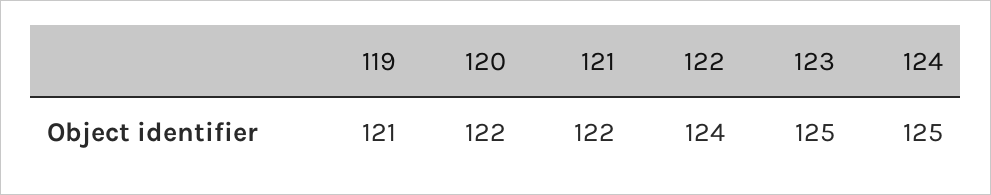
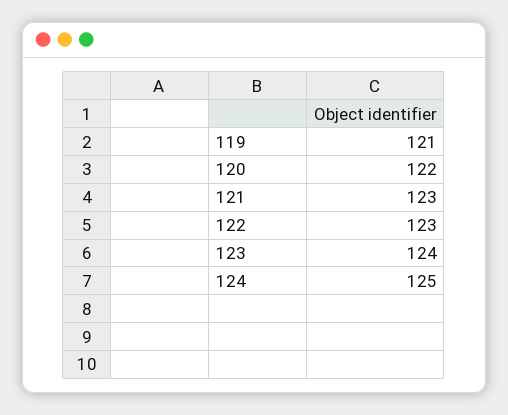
121: 122 -> 123
122: 124 -> 123
123: 125 -> 124

